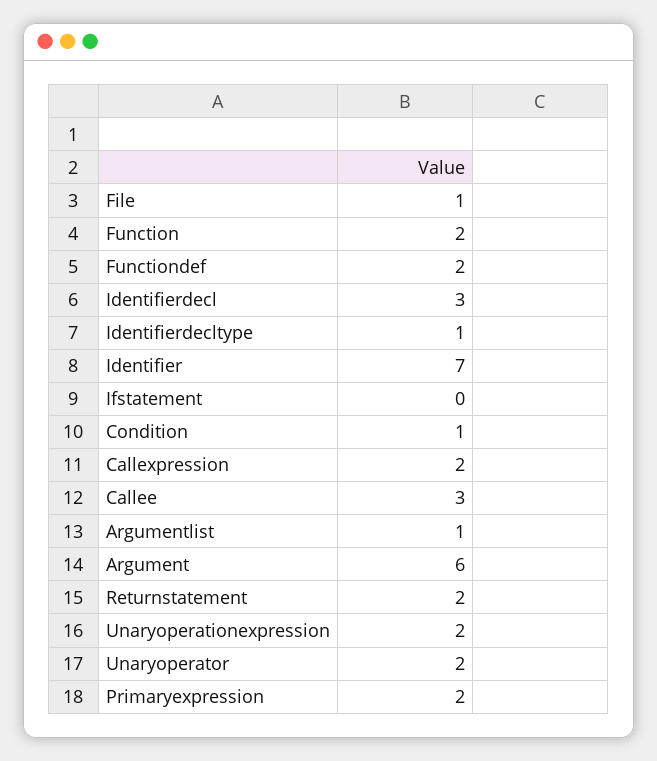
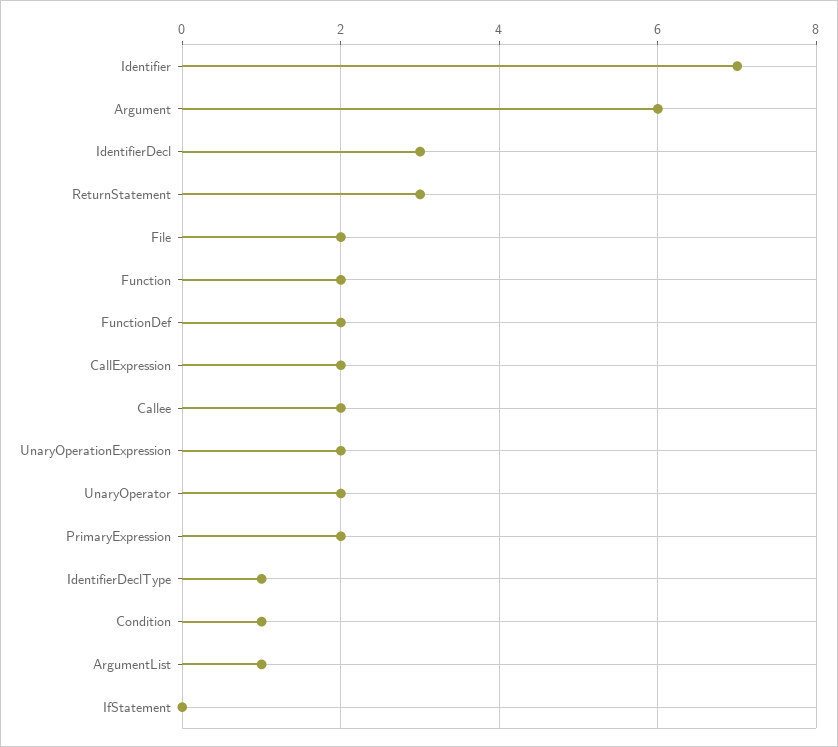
File: 1 -> 2
Callee: 3 -> 2
Returnstatement: 2 -> 3

